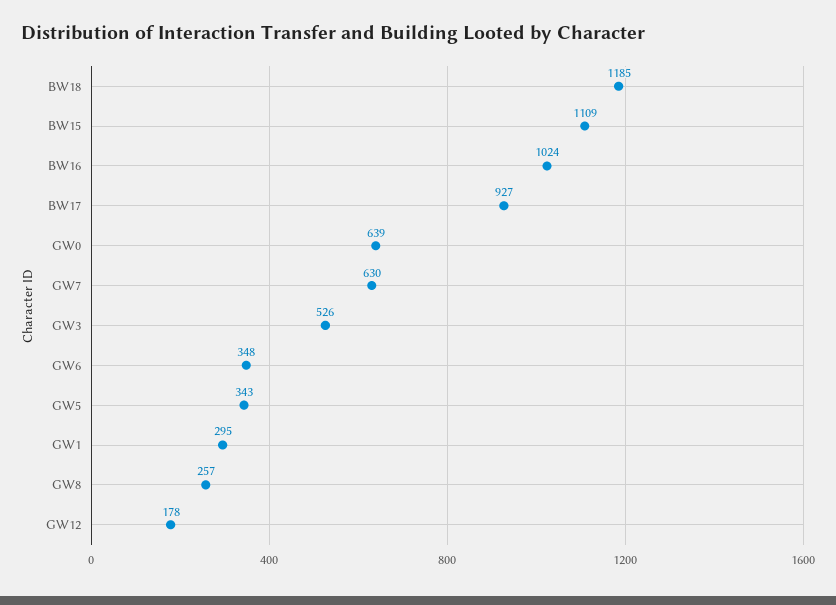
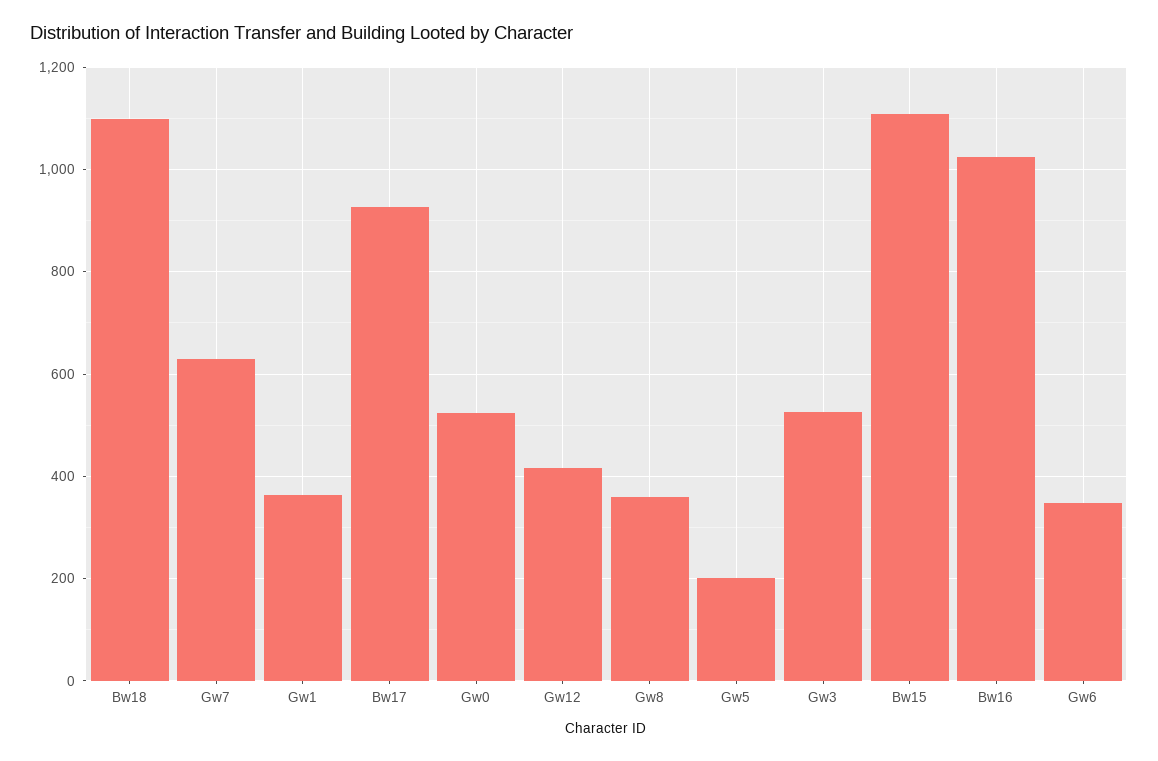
BW18: 1185 -> 1100
GW0: 639 -> 520
GW5: 343 -> 200
GW1: 295 -> 360
GW8: 257 -> 360
GW12: 178 -> 420

